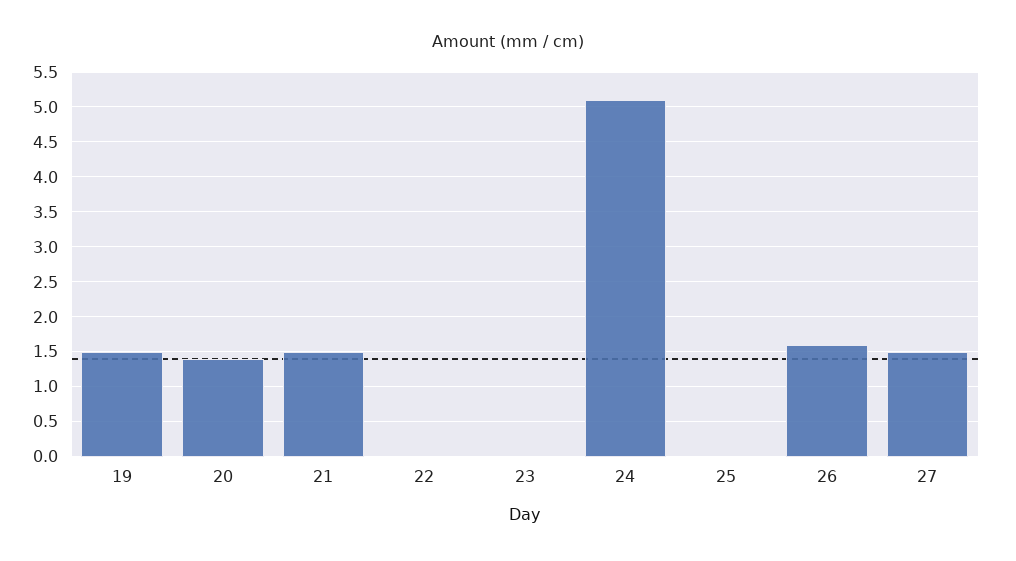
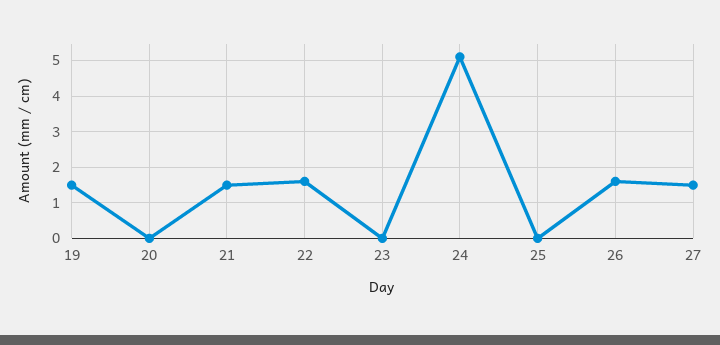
20: 1.4 -> 0
22: 0 -> 1.5

